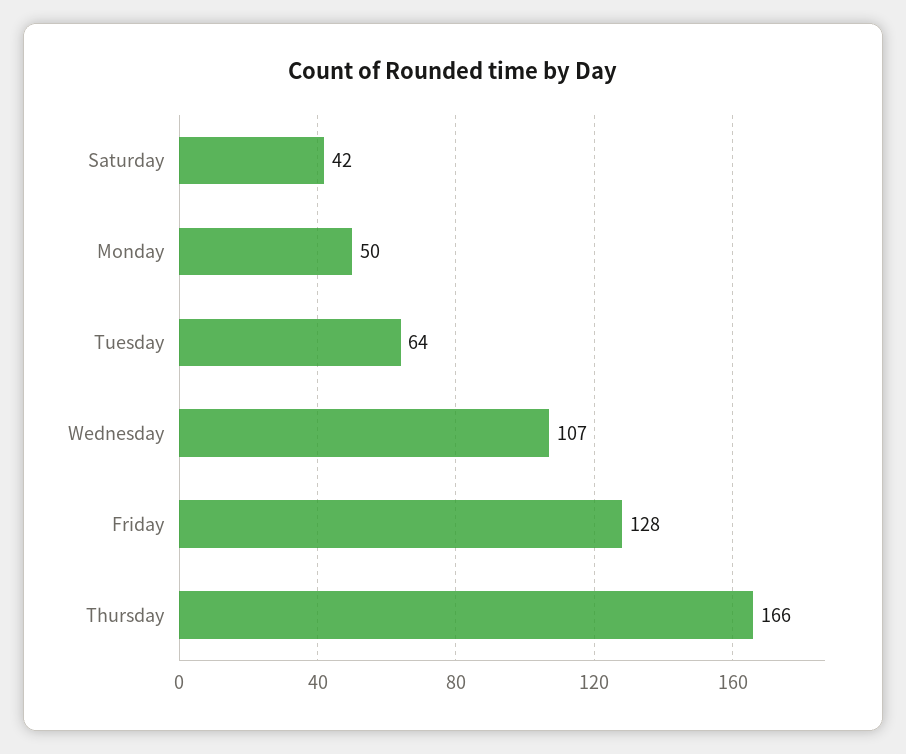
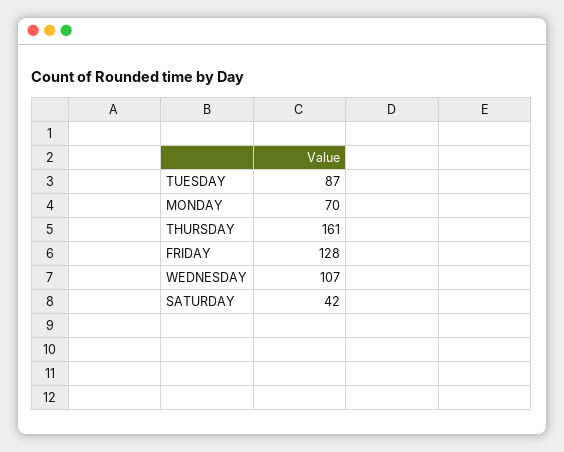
Monday: 50 -> 70
Tuesday: 64 -> 87
Thursday: 166 -> 161

